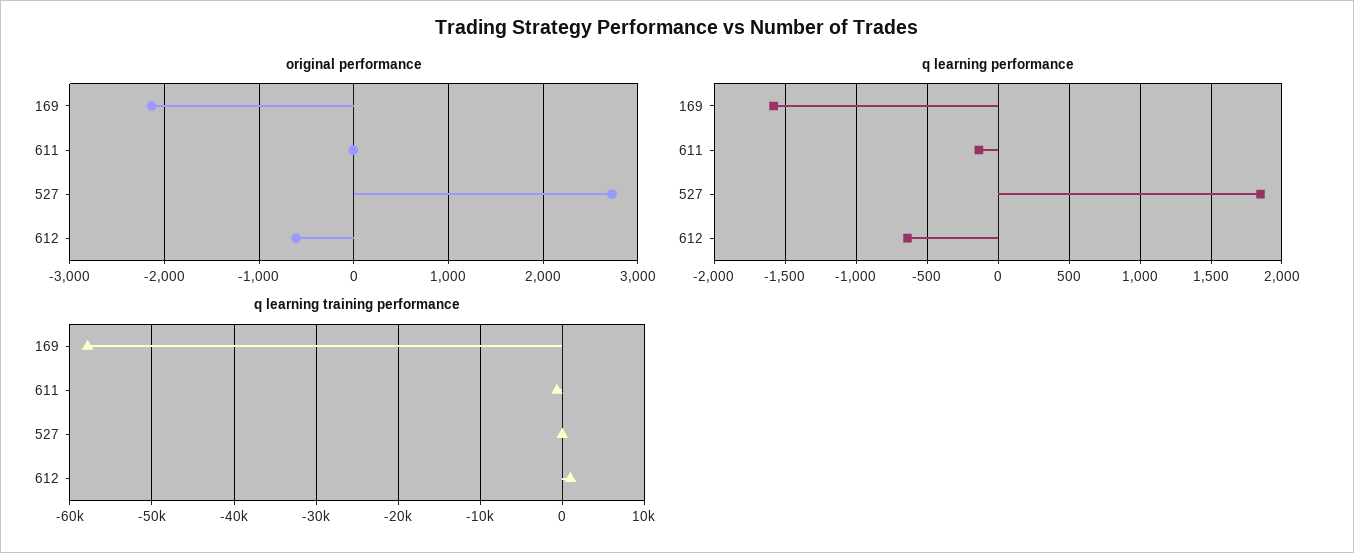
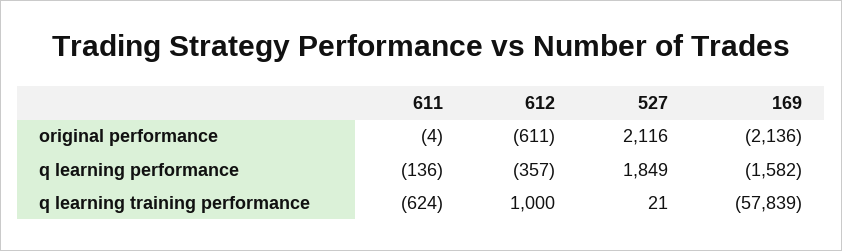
original performance, 527: 2700 -> 2116
q learning performance, 612: -650 -> -357

